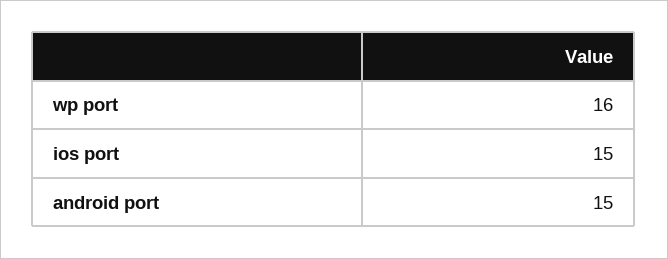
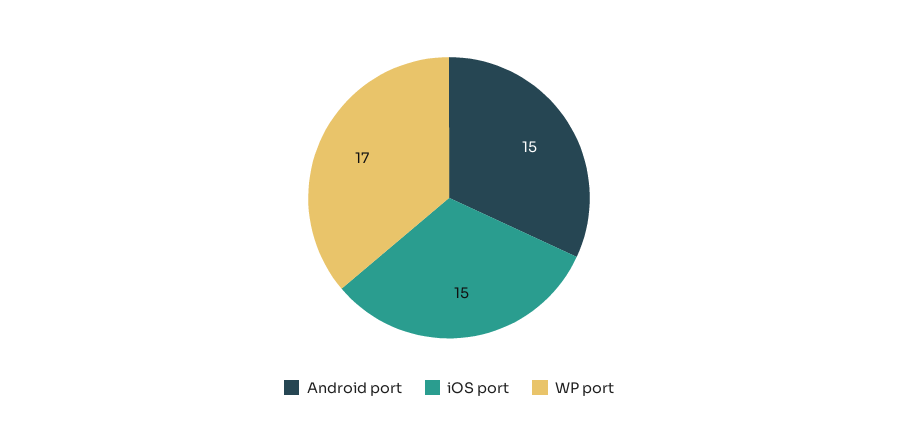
wp port: 16 -> 17

